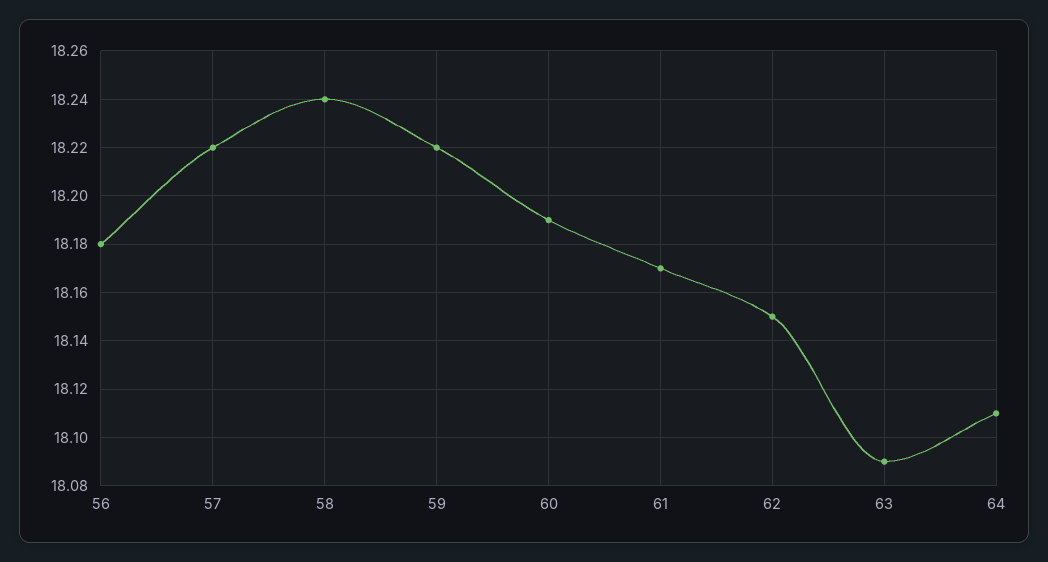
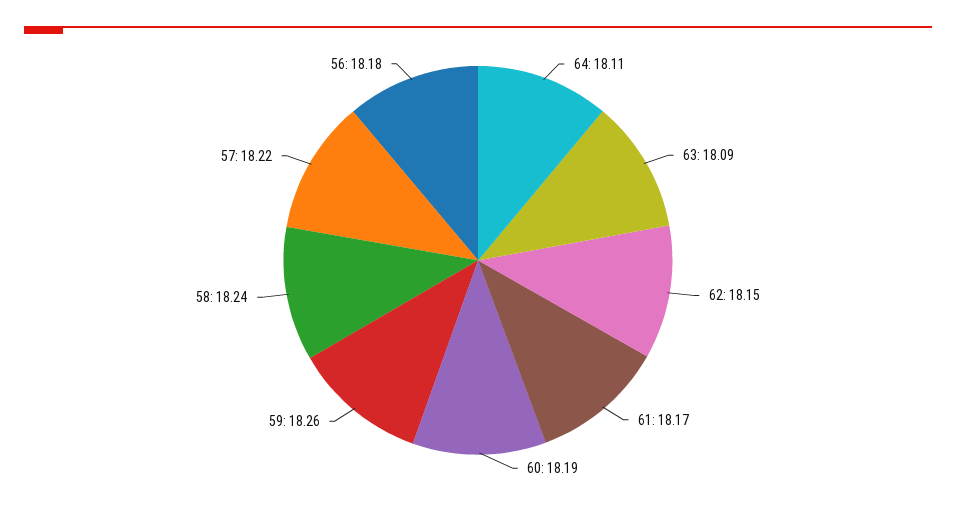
59: 18.22 -> 18.26

